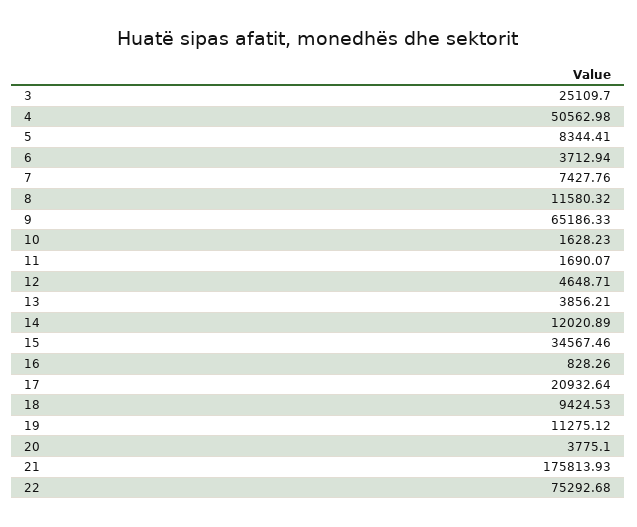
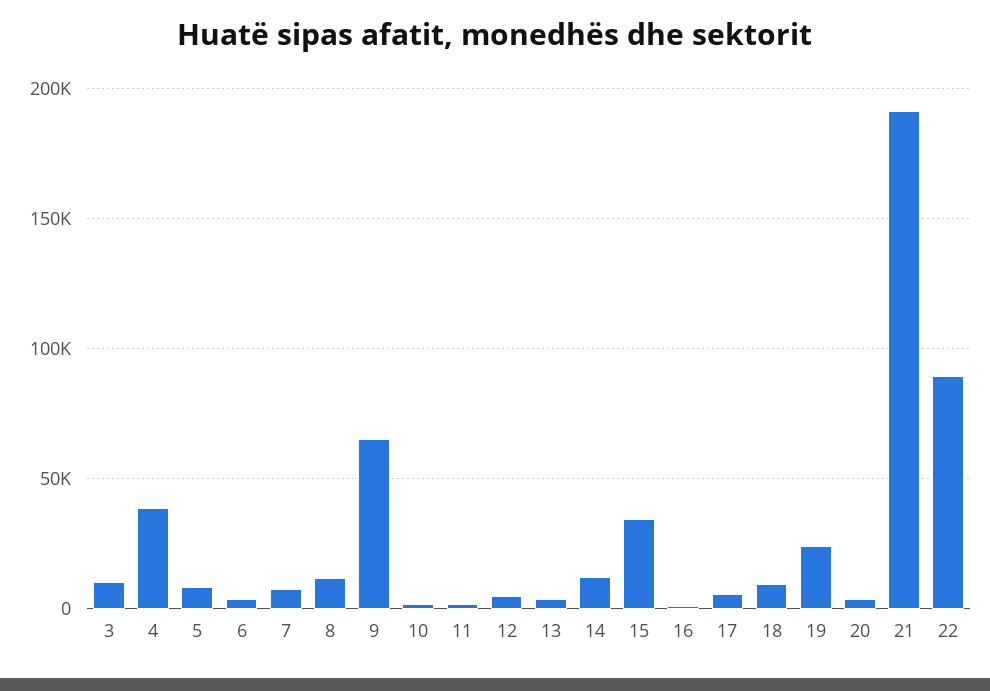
3: 25109.7 -> 10000
4: 50562.98 -> 40000
17: 20932.64 -> 5000
19: 11275.12 -> 25000
21: 175813.93 -> 190000
22: 75292.68 -> 90000

